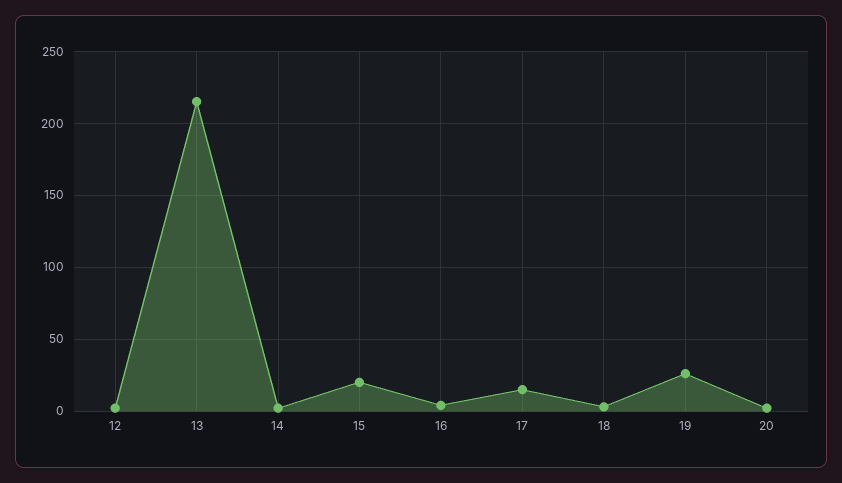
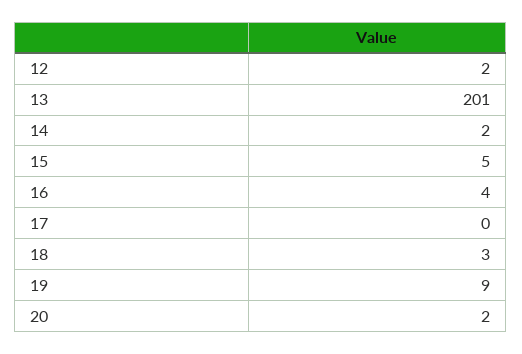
13: 215 -> 201
15: 20 -> 5
17: 15 -> 0
19: 25 -> 9

